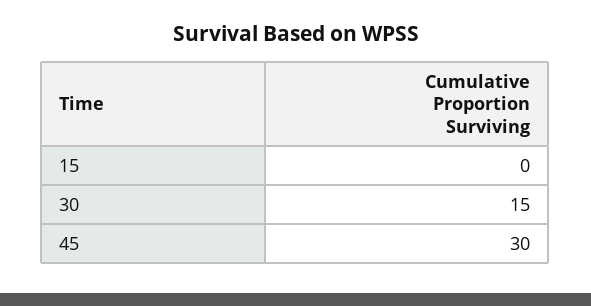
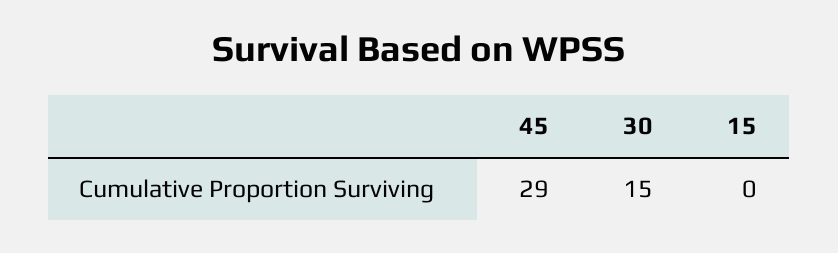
45: 30 -> 29

